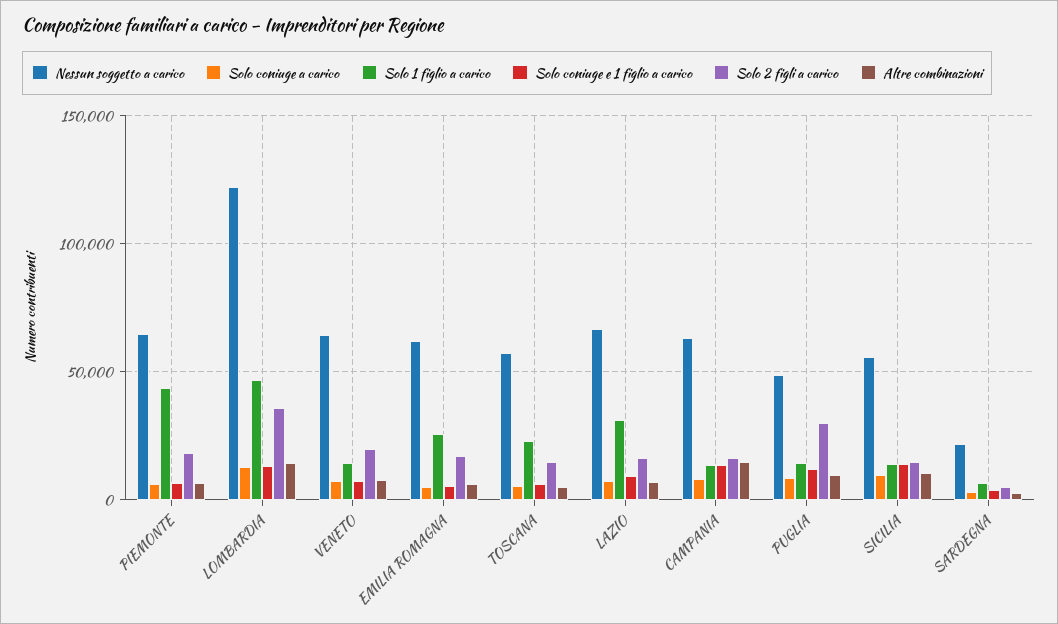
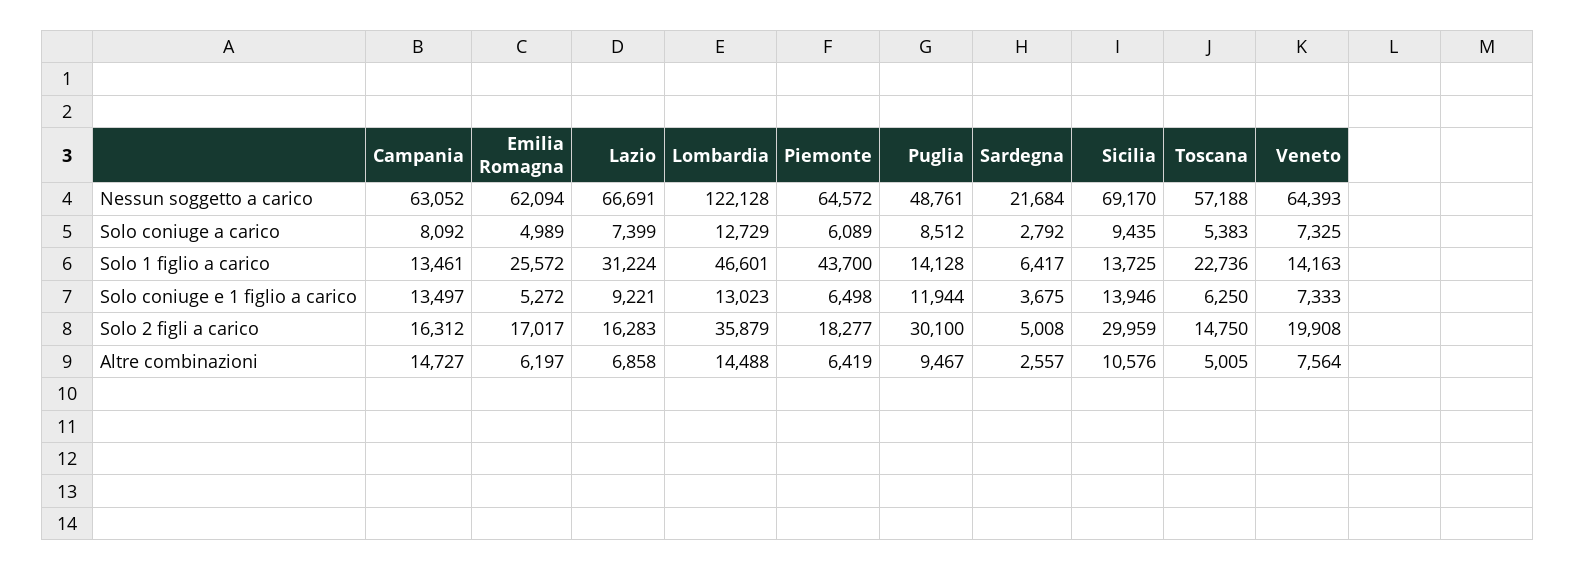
Nessun soggetto a carico, SICILIA: 55000 -> 69170
Solo 2 figli a carico, SICILIA: 15000 -> 29959

